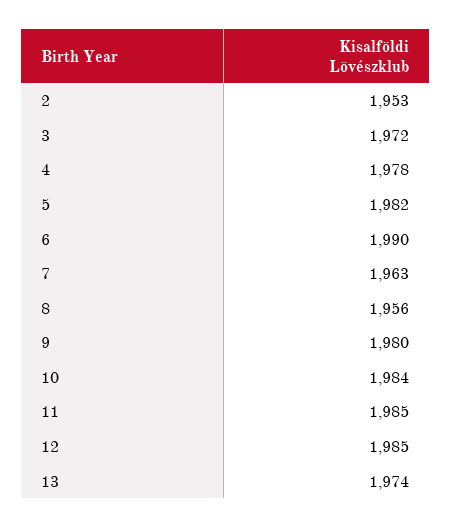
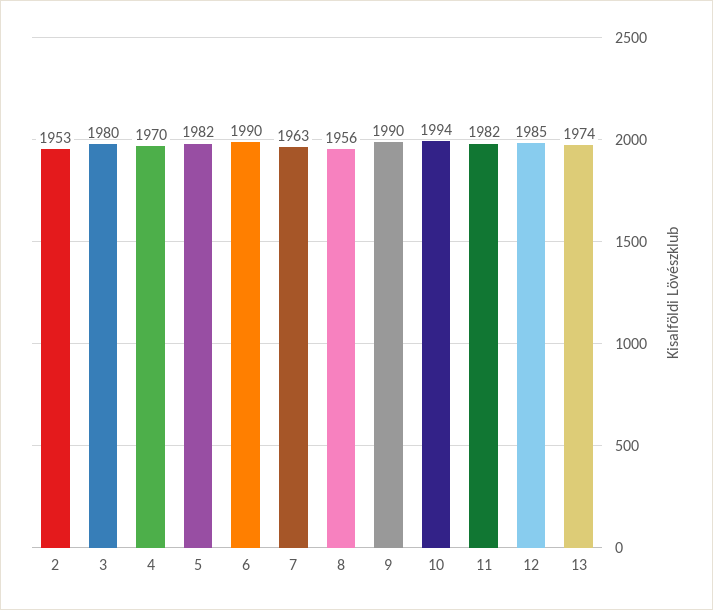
3: 1972 -> 1980
4: 1978 -> 1970
9: 1980 -> 1990
10: 1984 -> 1994
11: 1985 -> 1982

